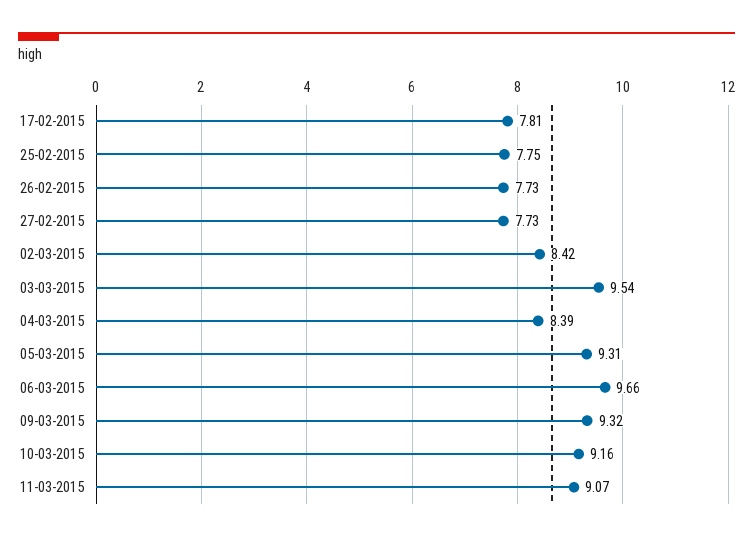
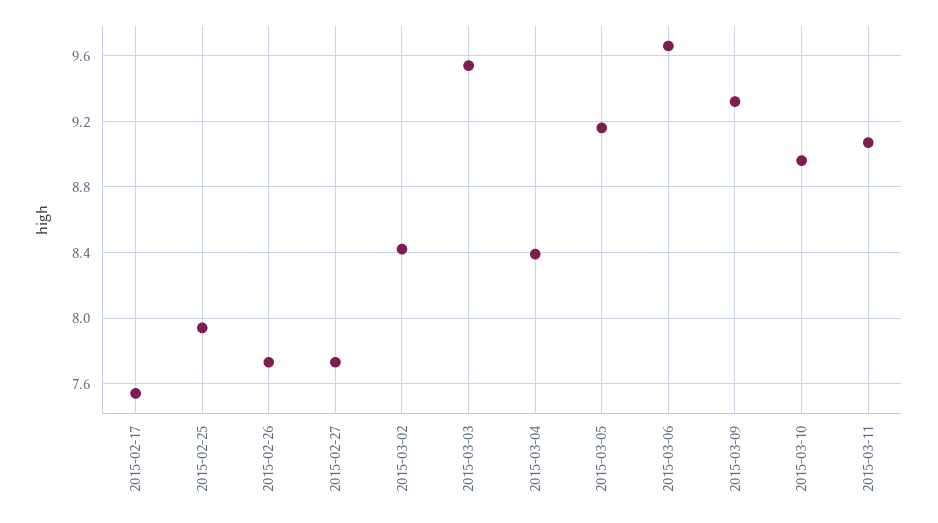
17-02-2015: 7.81 -> 7.55
25-02-2015: 7.75 -> 7.95
05-03-2015: 9.31 -> 9.15
10-03-2015: 9.16 -> 8.95

